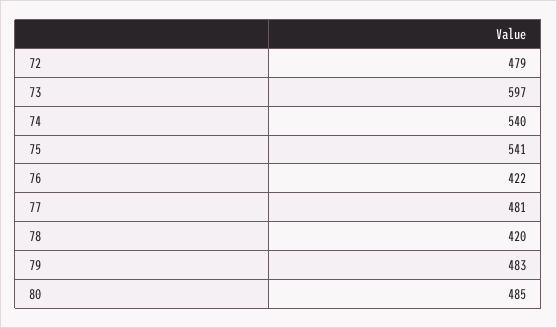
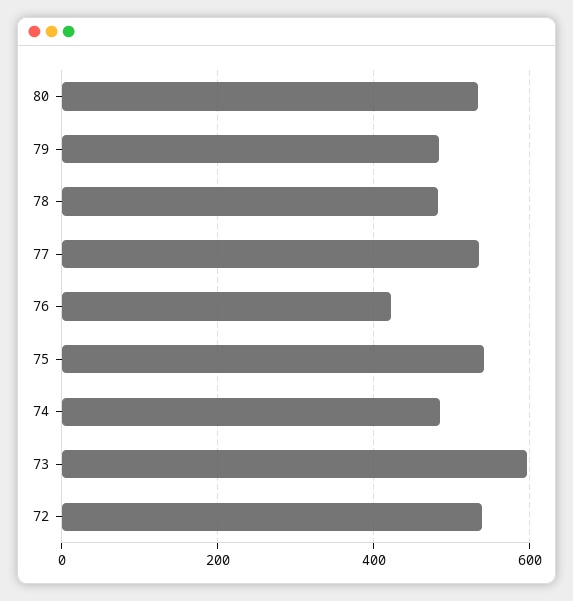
72: 479 -> 540
74: 540 -> 480
77: 481 -> 540
78: 420 -> 480
80: 485 -> 540

